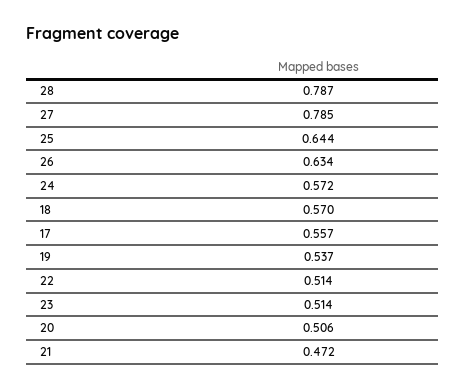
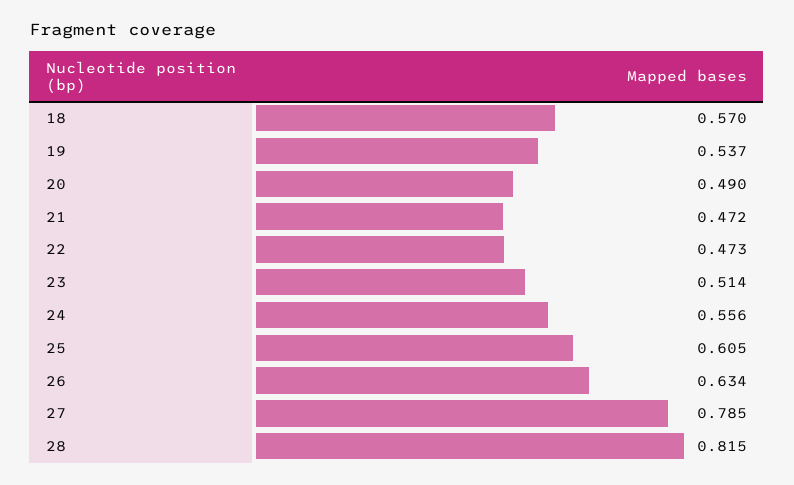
28: 0.787 -> 0.815
25: 0.644 -> 0.605
24: 0.572 -> 0.556
17: 0.557 -> none
22: 0.514 -> 0.473
20: 0.506 -> 0.49

